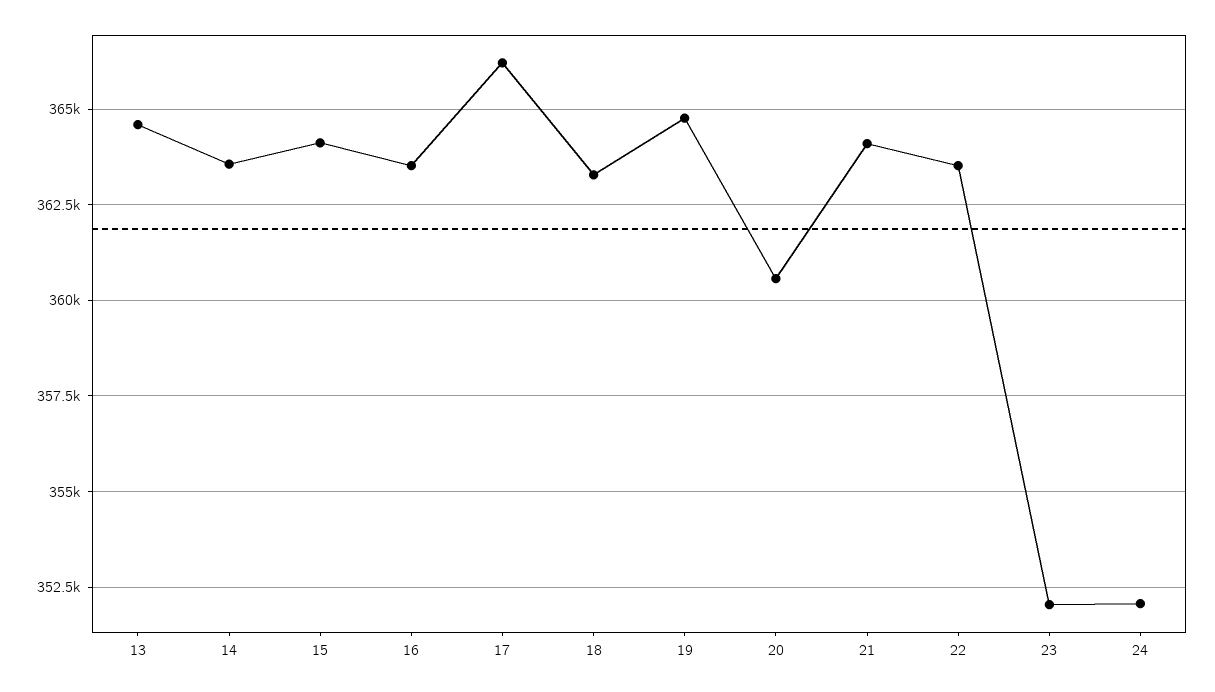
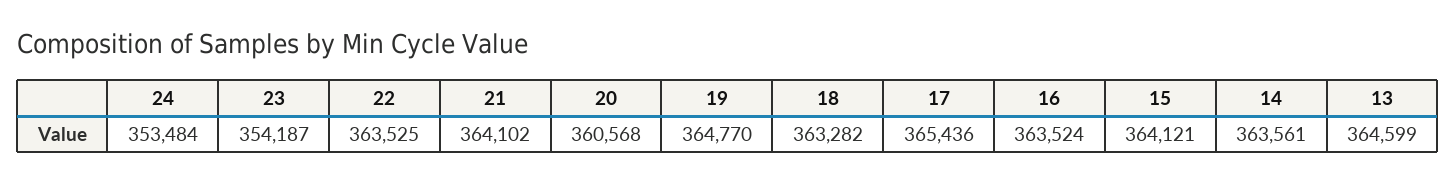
17: 366250 -> 365436
23: 352000 -> 354187
24: 352000 -> 353484

